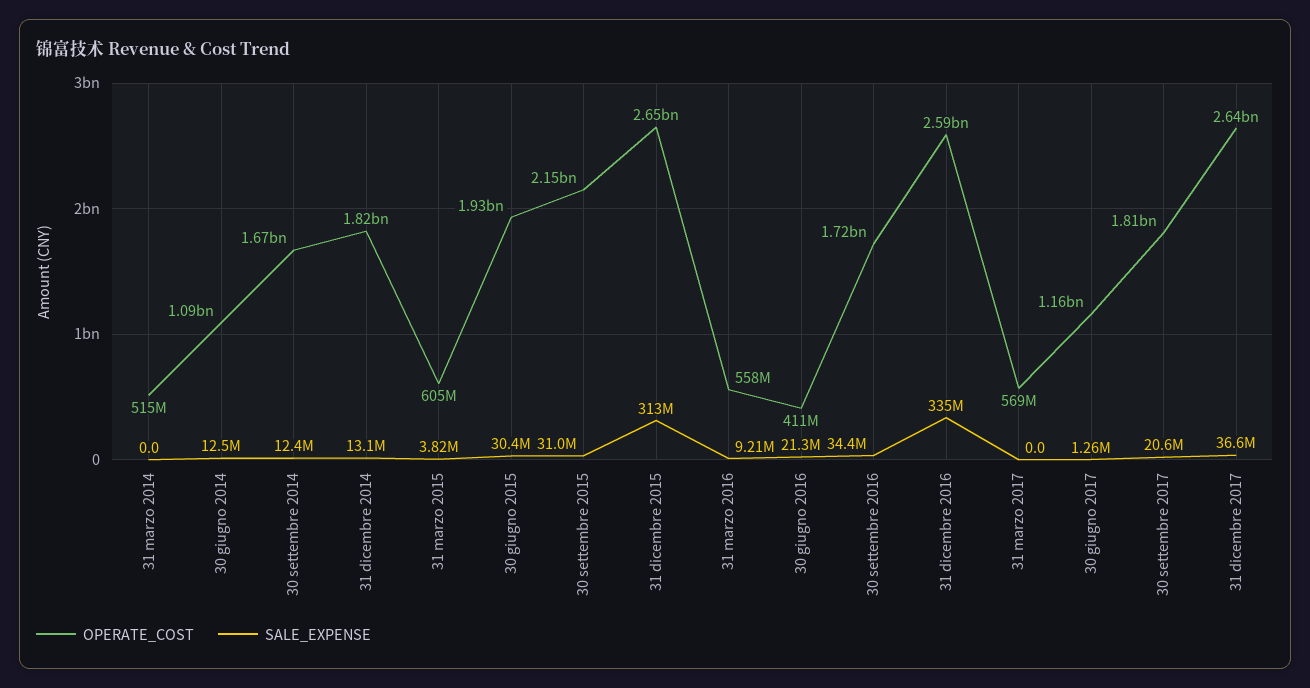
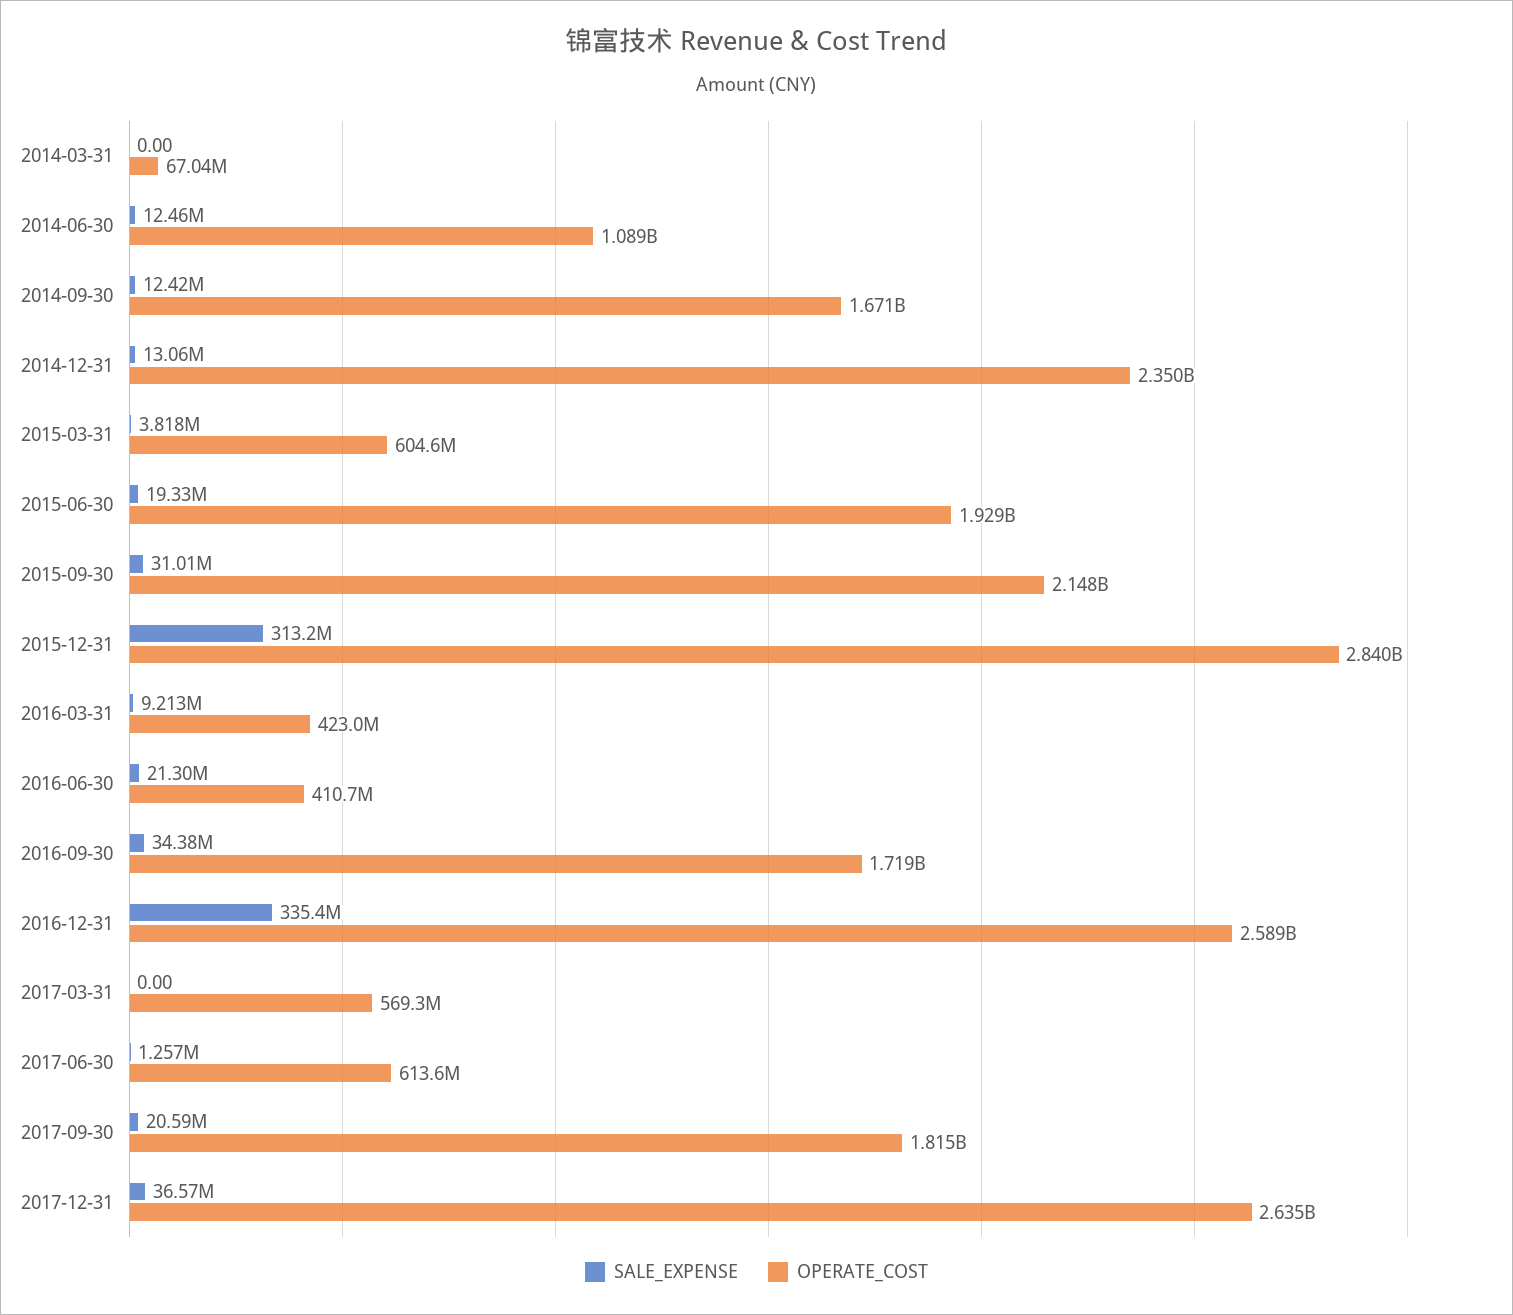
OPERATE_COST, 31 marzo 2014: 515000000 -> 67040000
OPERATE_COST, 31 dicembre 2014: 1820000000 -> 2350000000
SALE_EXPENSE, 30 giugno 2015: 30400000 -> 19330000
OPERATE_COST, 31 dicembre 2015: 2650000000 -> 2840000000
OPERATE_COST, 31 marzo 2016: 558000000 -> 423000000
OPERATE_COST, 30 giugno 2017: 1160000000 -> 613600000

